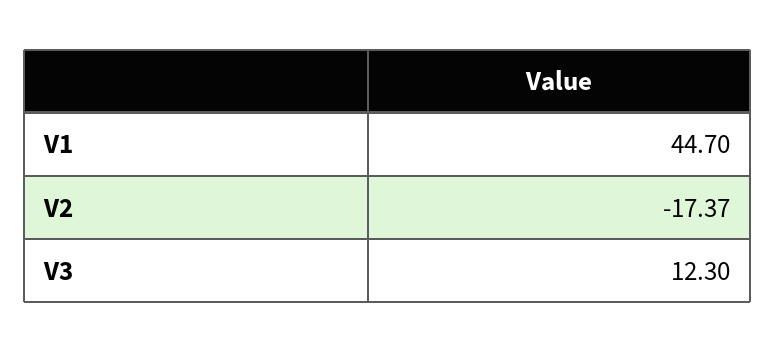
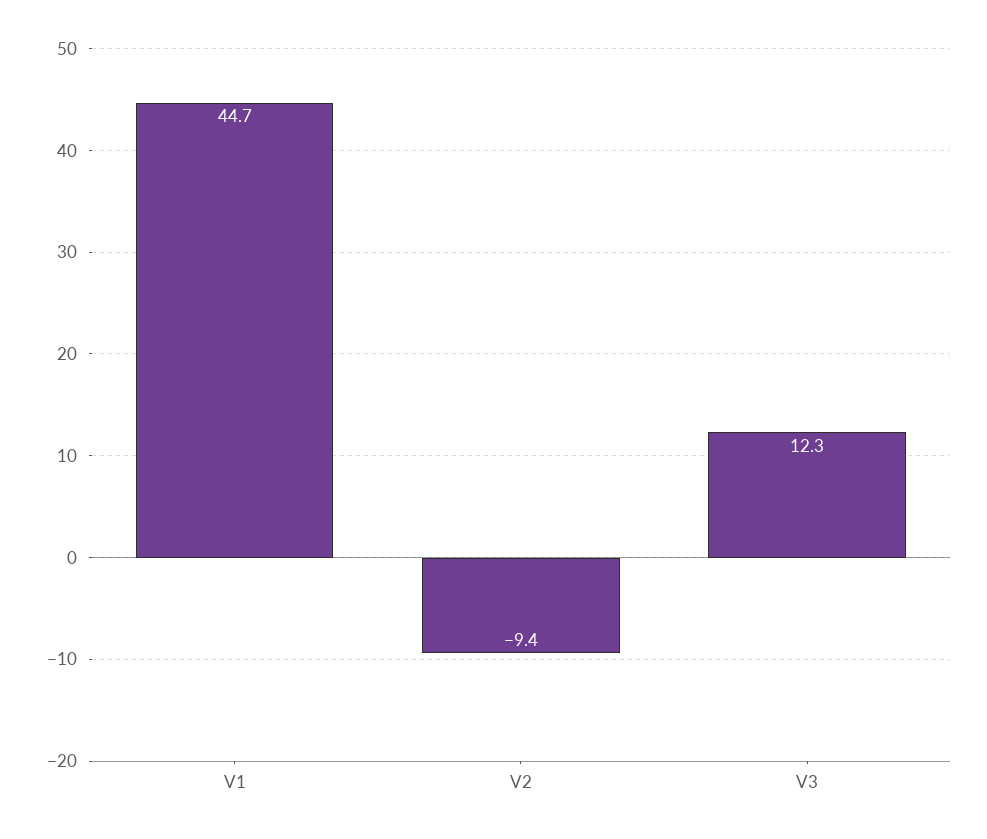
V2: -17.37 -> -9.4

